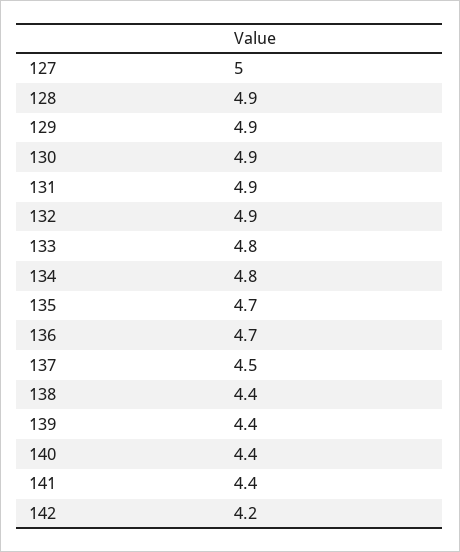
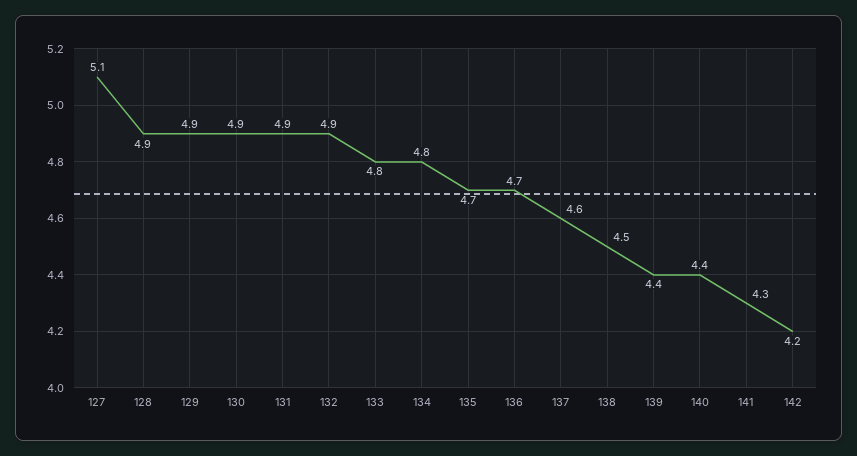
127: 5 -> 5.1
137: 4.5 -> 4.6
138: 4.4 -> 4.5
141: 4.4 -> 4.3

